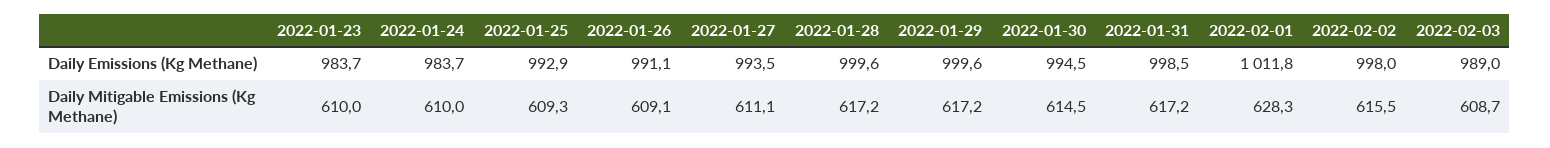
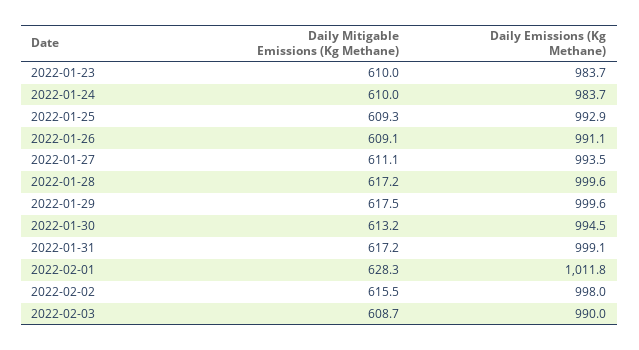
2022-01-31, Daily Emissions (Kg Methane): 998.5 -> 999.1
2022-02-03, Daily Emissions (Kg Methane): 989 -> 990
2022-01-29, Daily Mitigable Emissions (Kg Methane): 617.2 -> 617.5
2022-01-30, Daily Mitigable Emissions (Kg Methane): 614.5 -> 613.2

